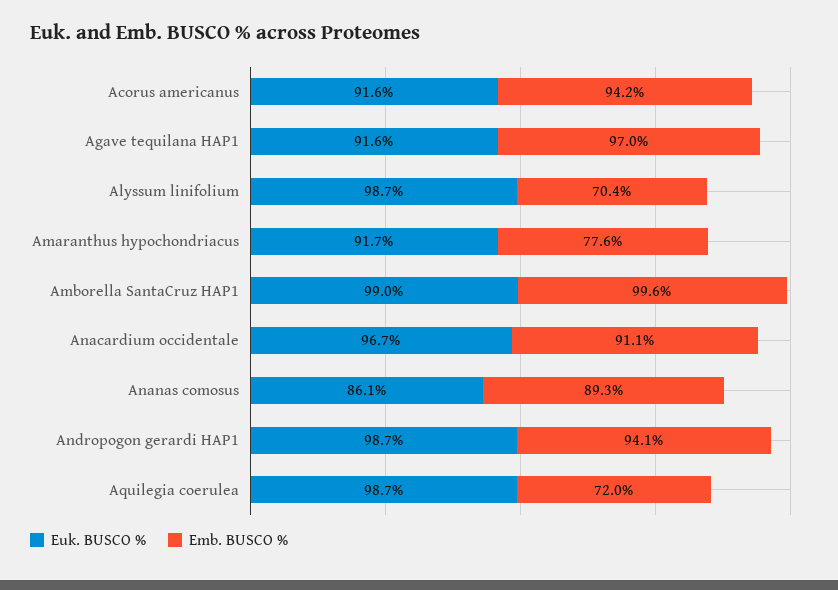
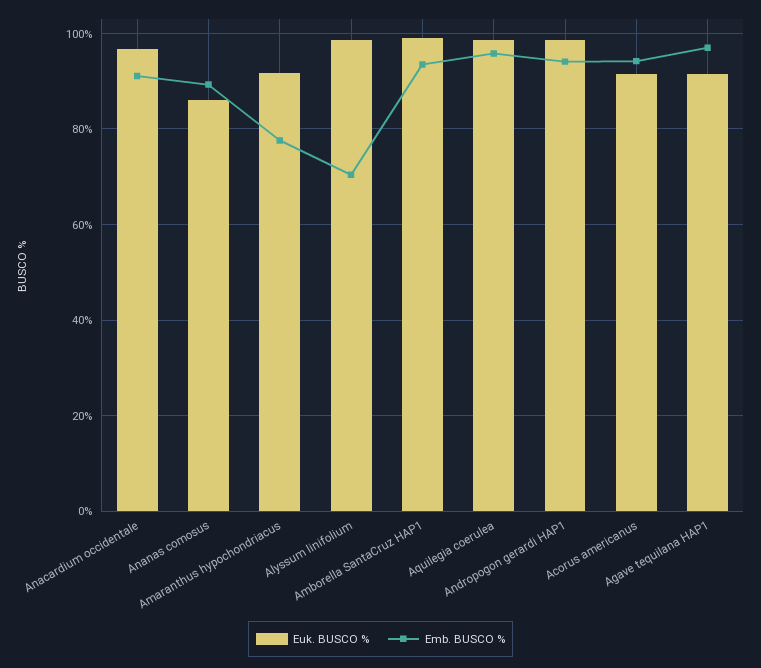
Emb. BUSCO %, Amborella SantaCruz HAP1: 99.6 -> 94
Emb. BUSCO %, Aquilegia coerulea: 72 -> 96

